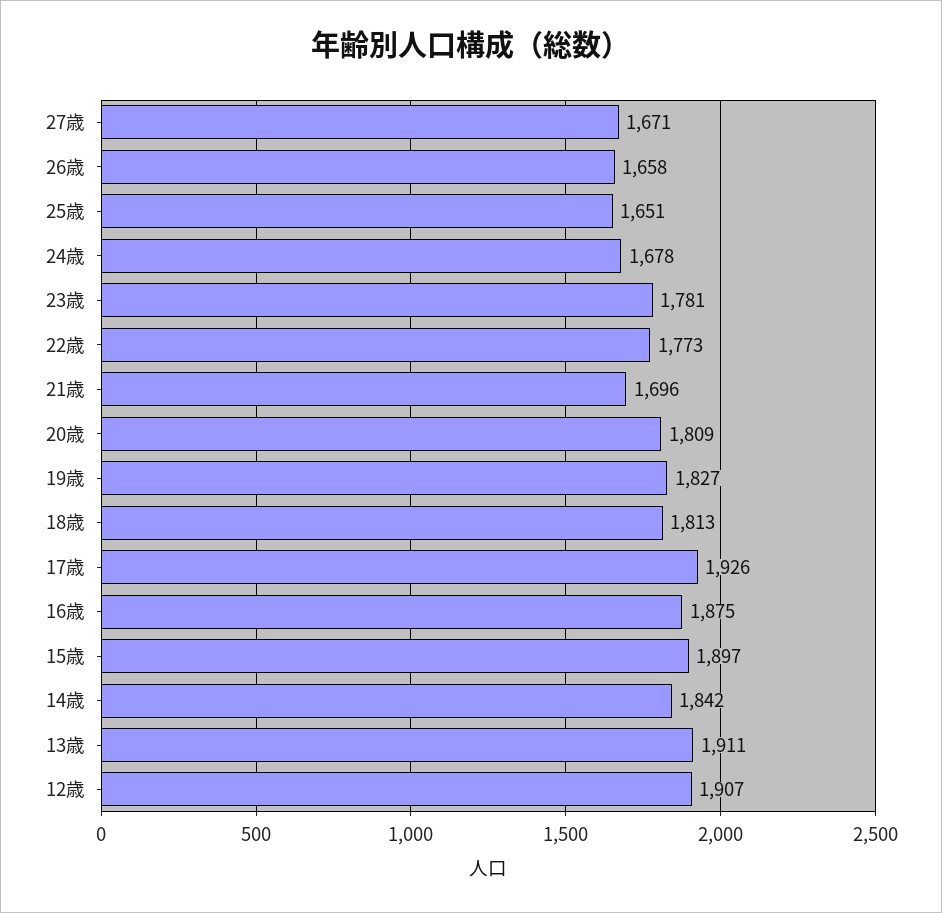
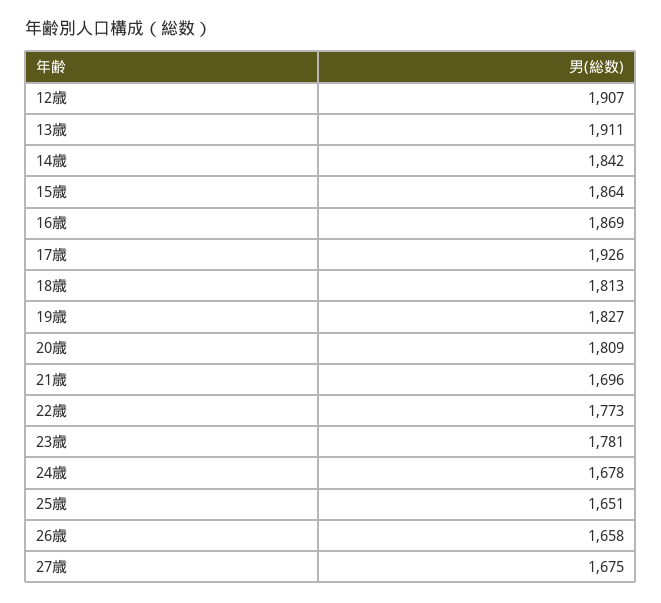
27歳: 1671 -> 1675
16歳: 1875 -> 1869
15歳: 1897 -> 1864

